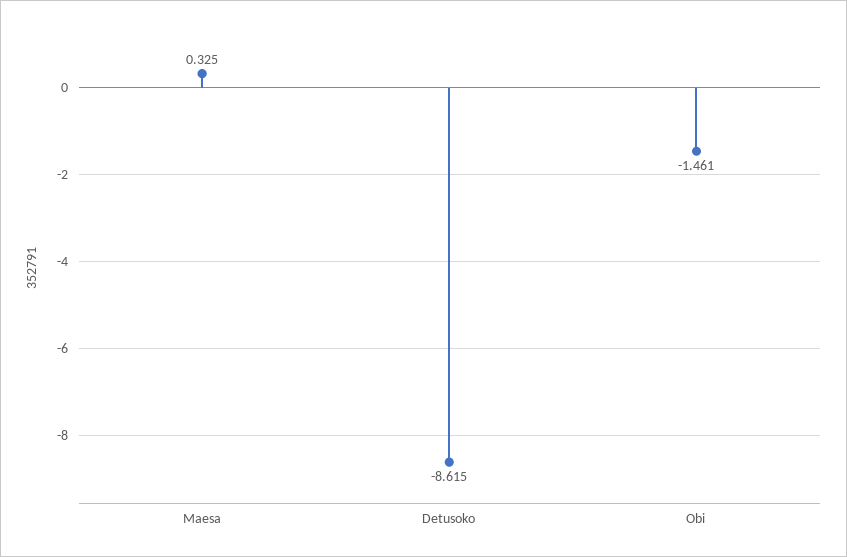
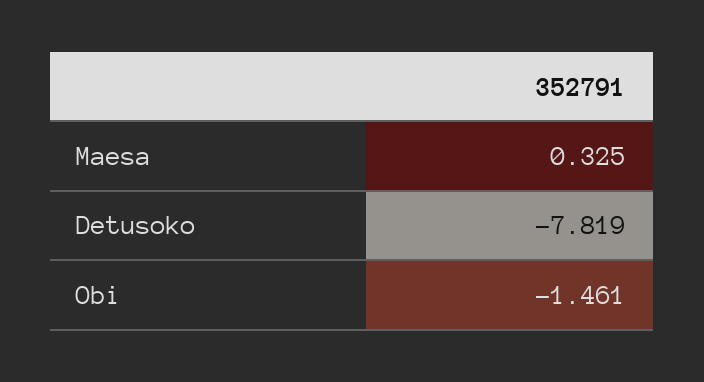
Detusoko: -8.615 -> -7.819

